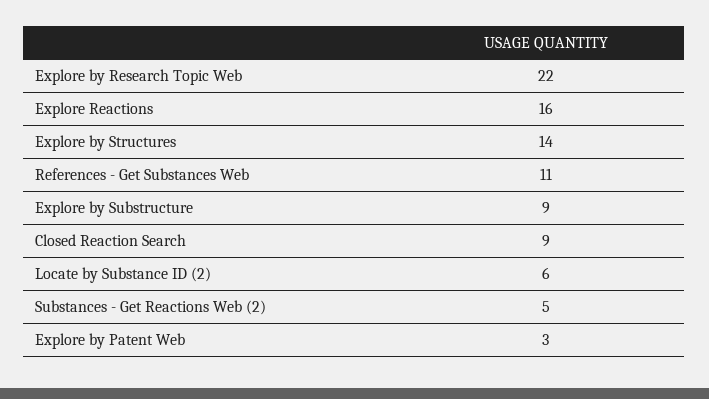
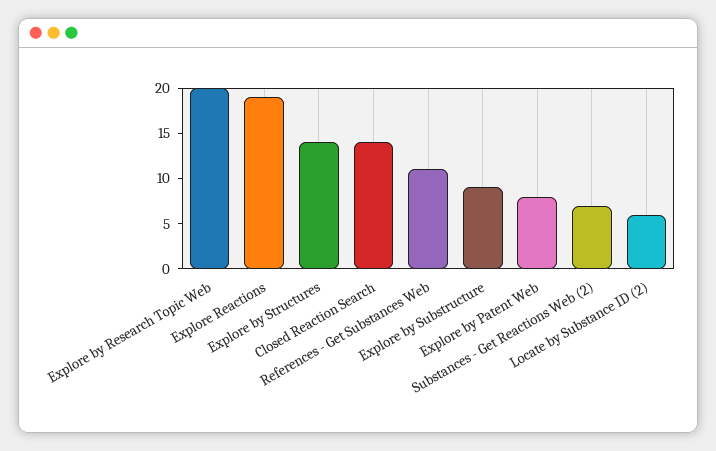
Explore by Research Topic Web: 22 -> 20
Explore Reactions: 16 -> 19
Closed Reaction Search: 9 -> 14
Substances - Get Reactions Web (2): 5 -> 7
Explore by Patent Web: 3 -> 8

